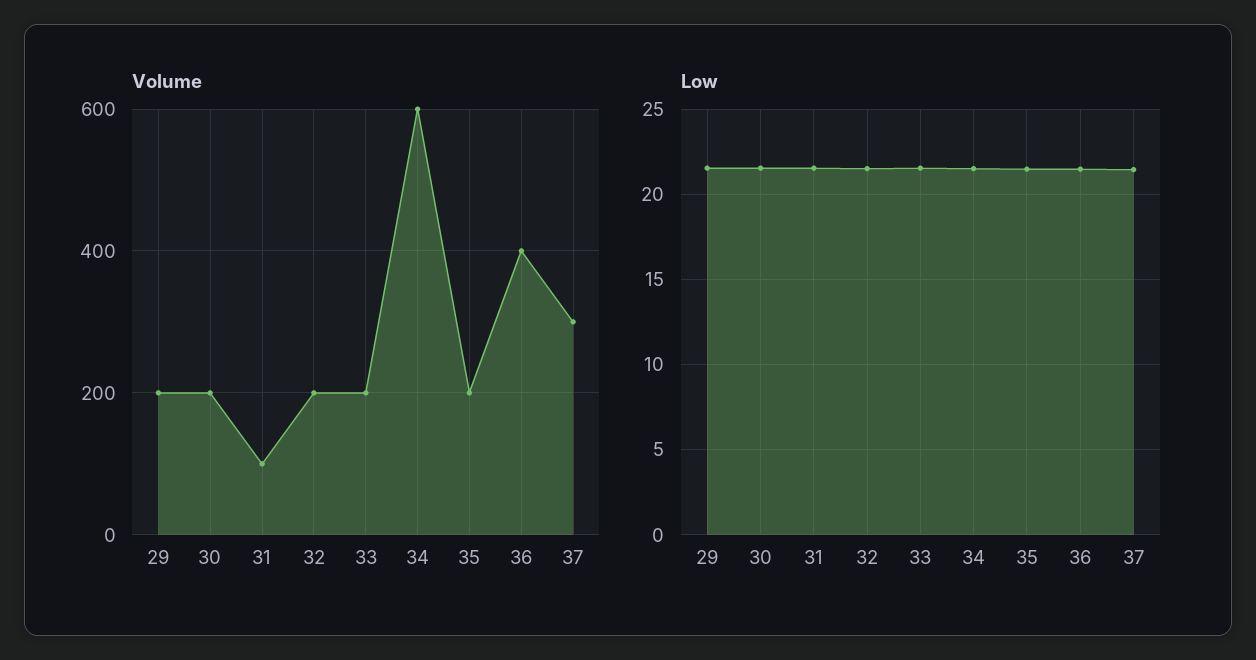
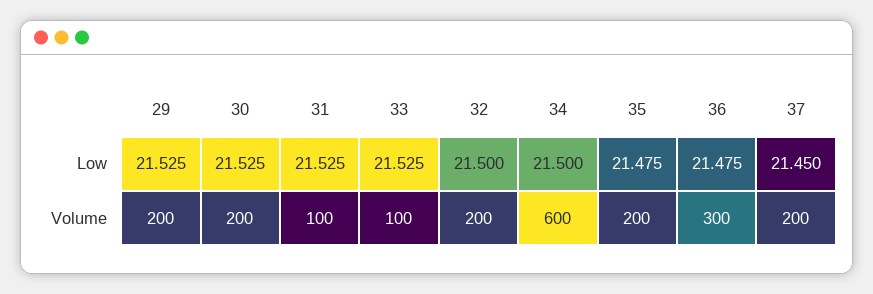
Volume, 33: 200 -> 100
Volume, 36: 400 -> 300
Volume, 37: 300 -> 200

